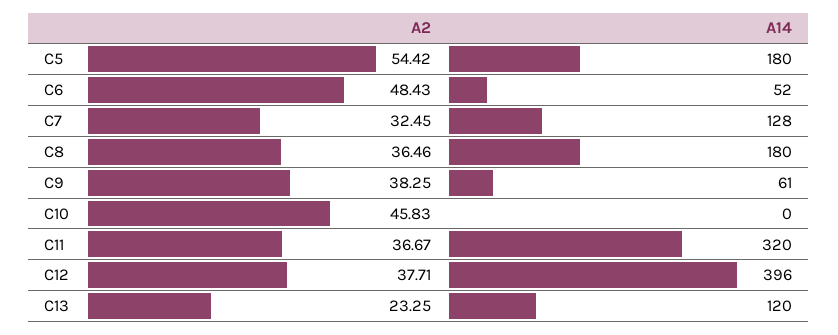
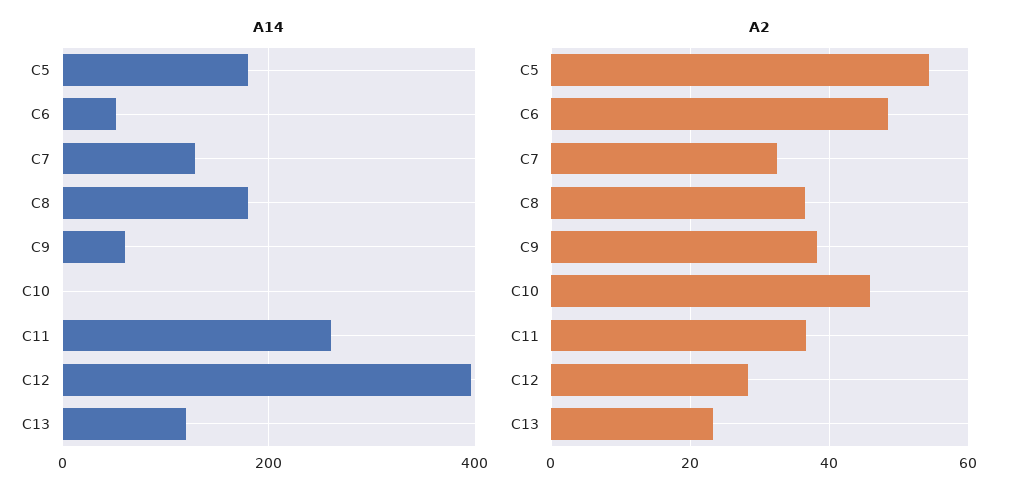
A14, C11: 320 -> 260
A2, C12: 37.71 -> 28

